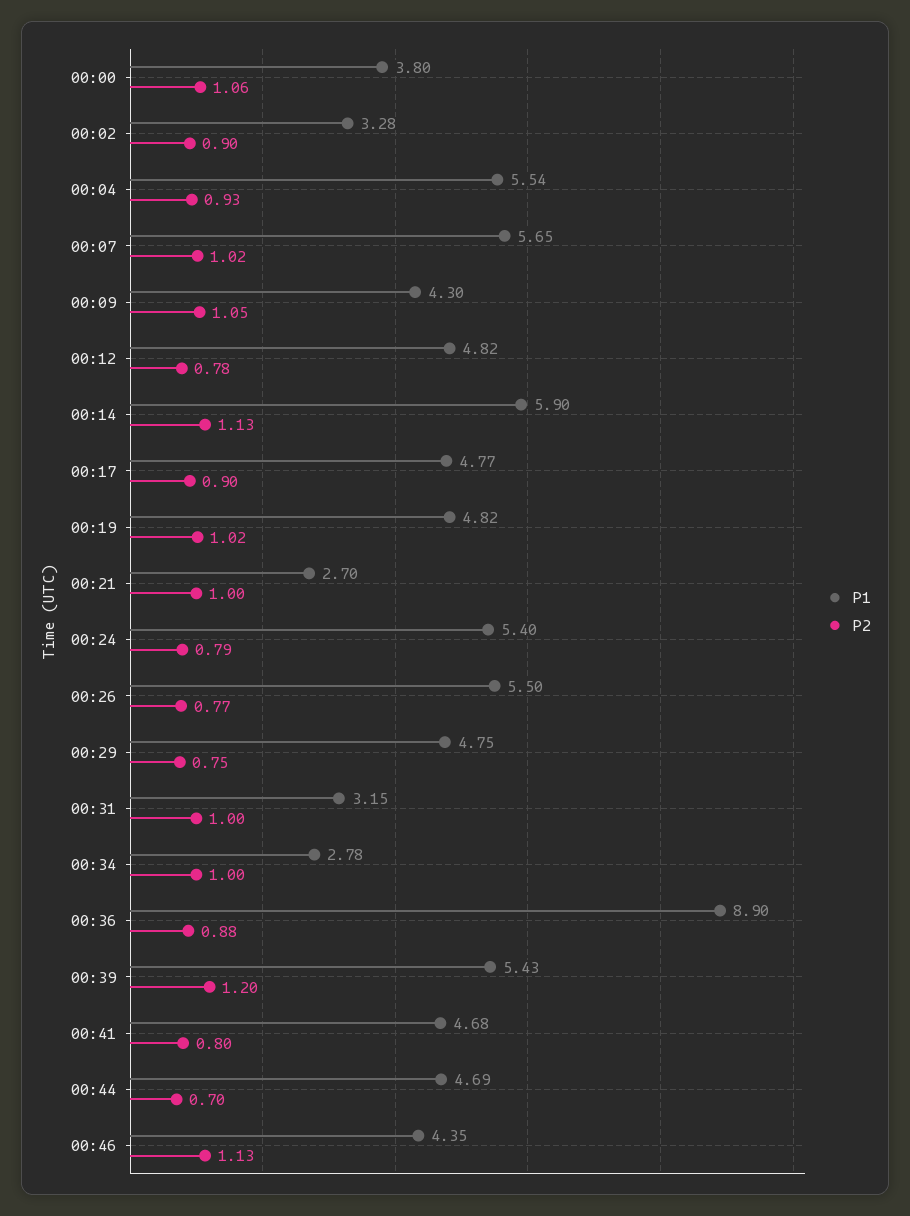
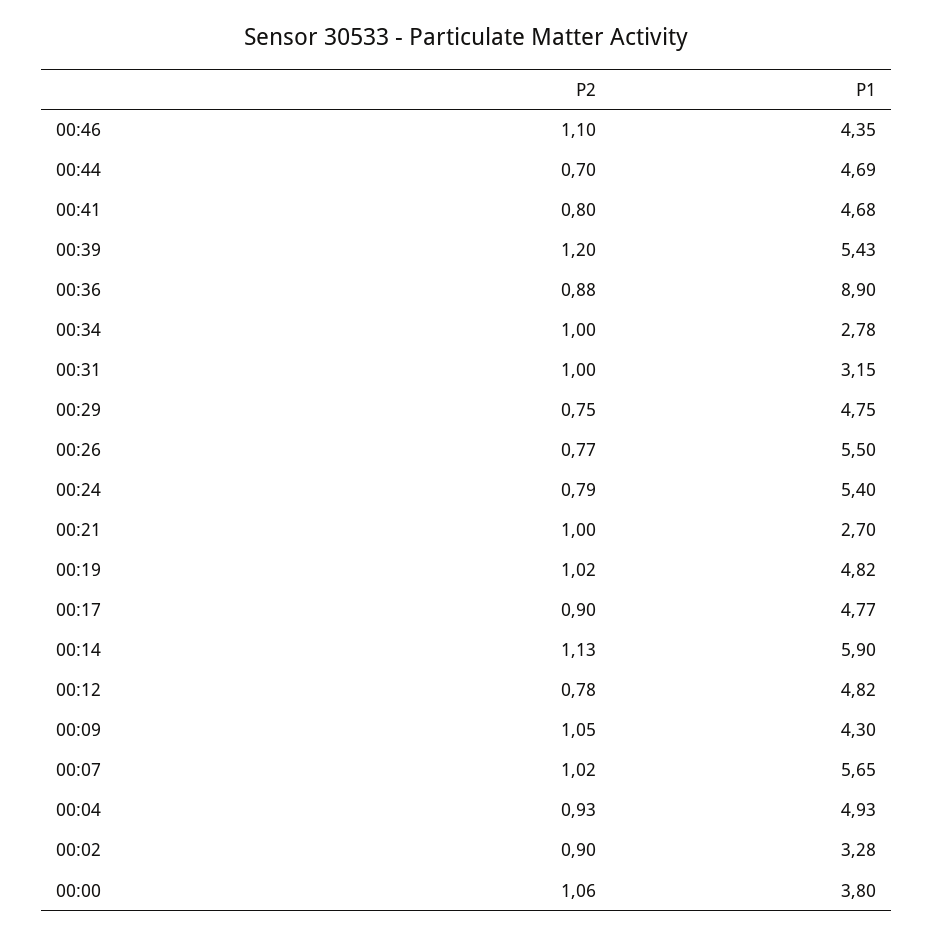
P1, 00:04: 5.54 -> 4.93
P2, 00:46: 1.13 -> 1.1

